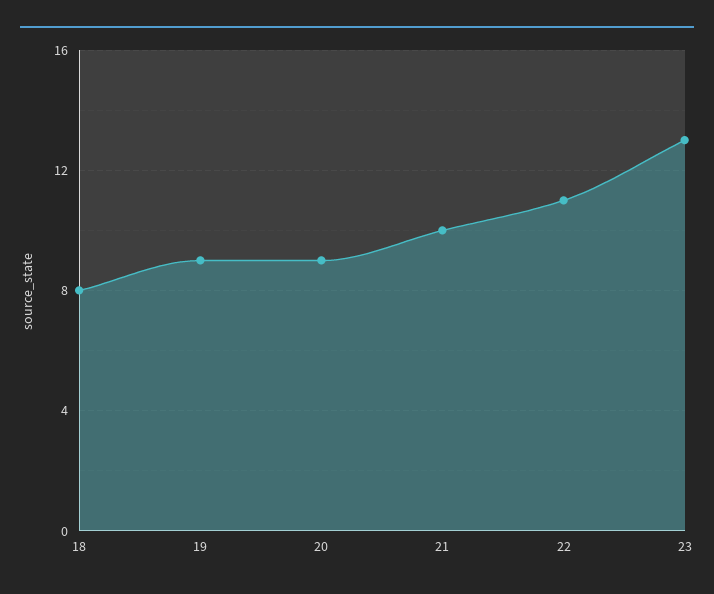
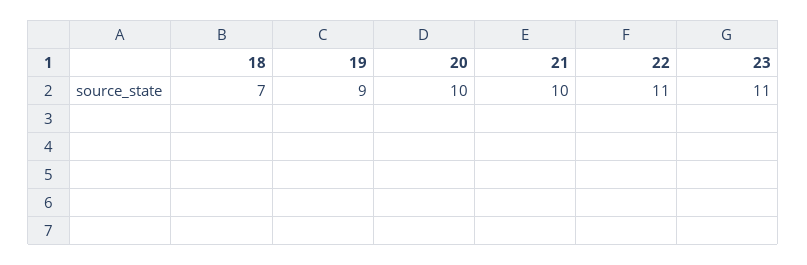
18: 8 -> 7
20: 9 -> 10
23: 13 -> 11

